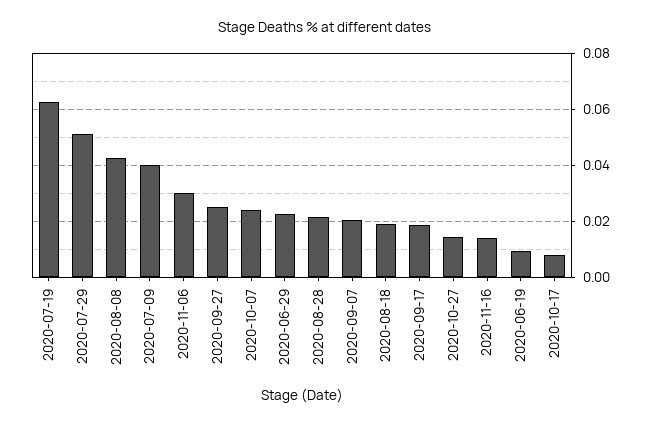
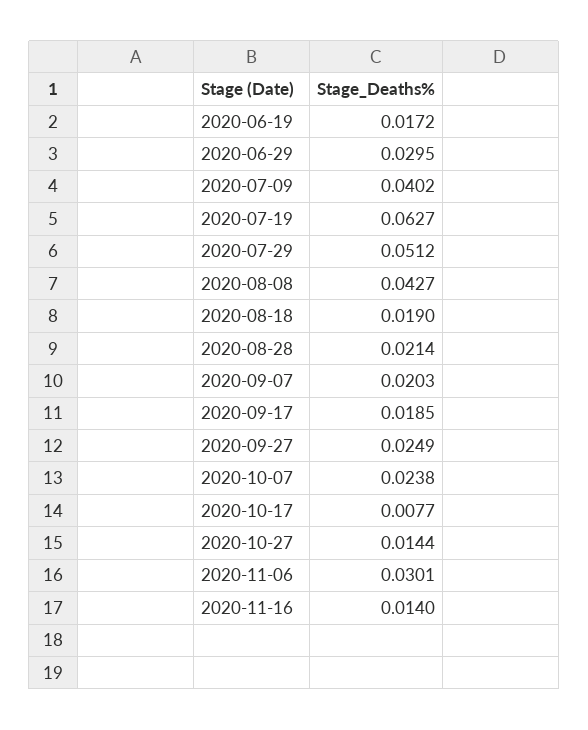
2020-06-29: 0.0225 -> 0.0295
2020-06-19: 0.01 -> 0.0172

